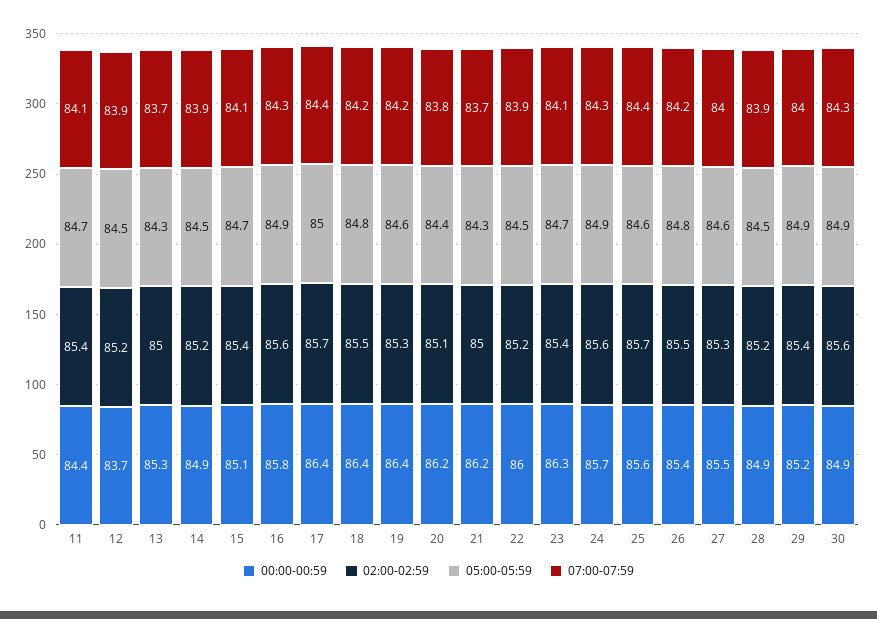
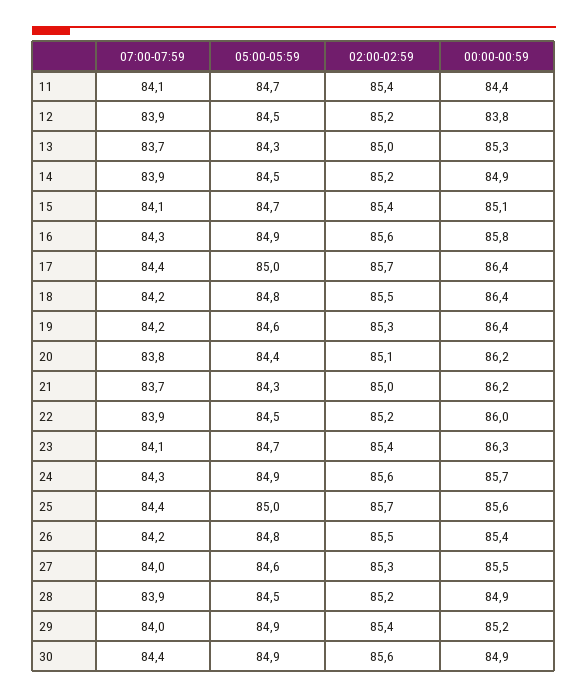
00:00-00:59, 12: 83.7 -> 83.8
05:00-05:59, 25: 84.6 -> 85
07:00-07:59, 30: 84.3 -> 84.4

